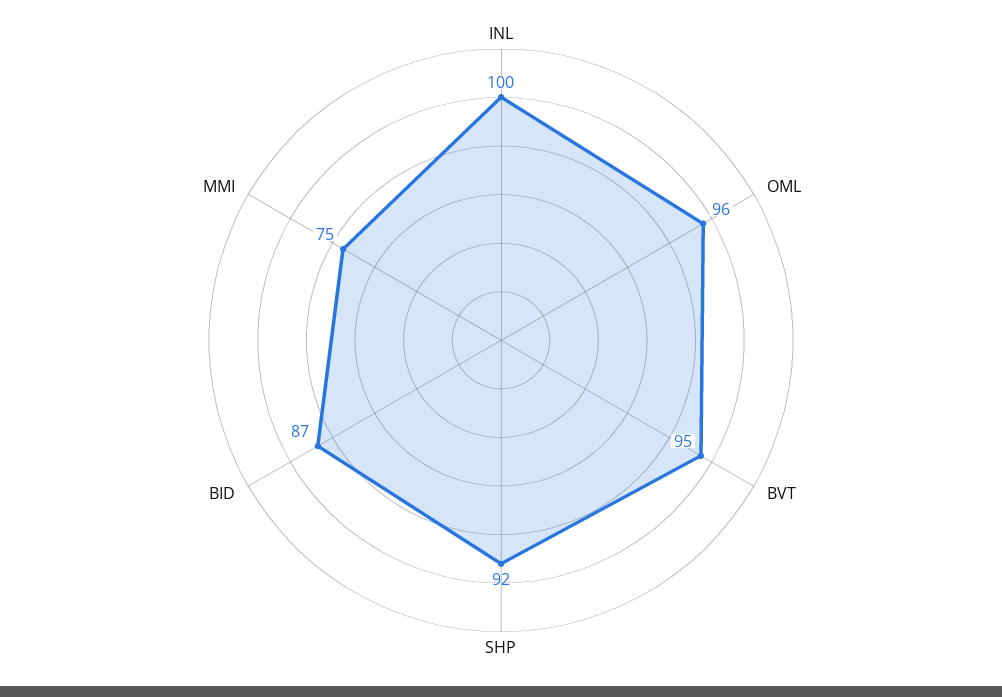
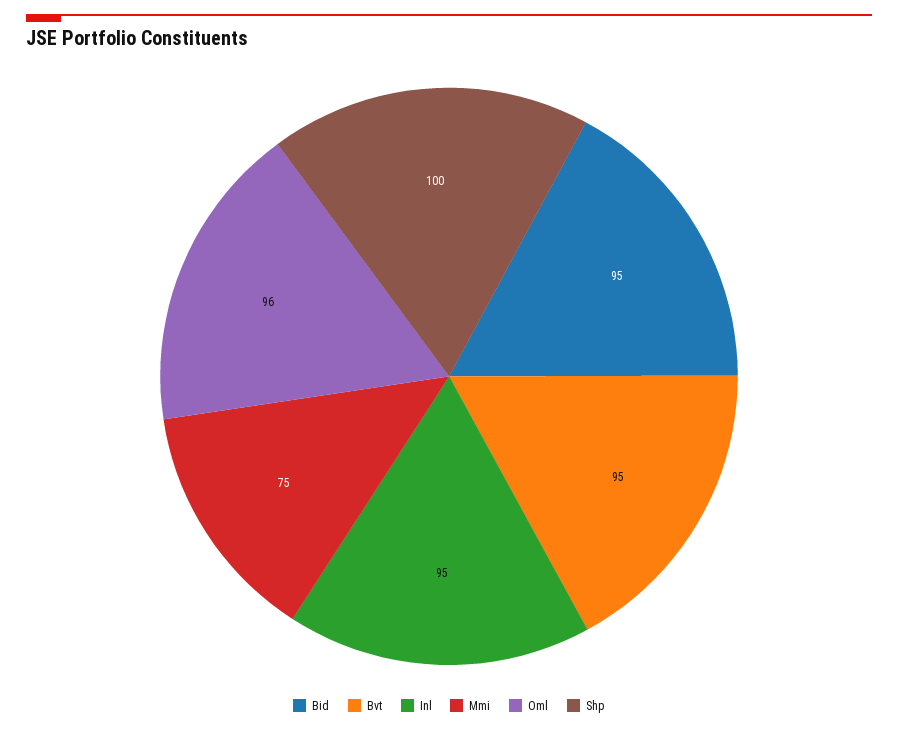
INL: 100 -> 95
SHP: 92 -> 100
BID: 87 -> 95

